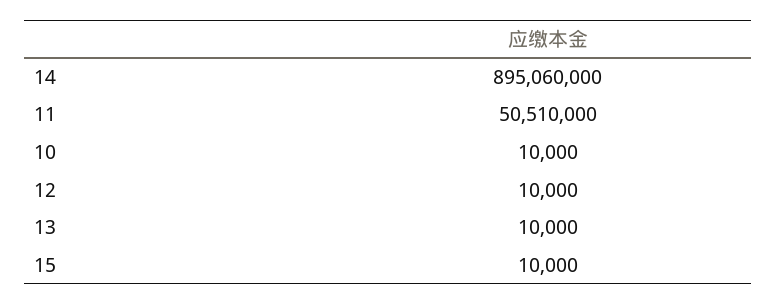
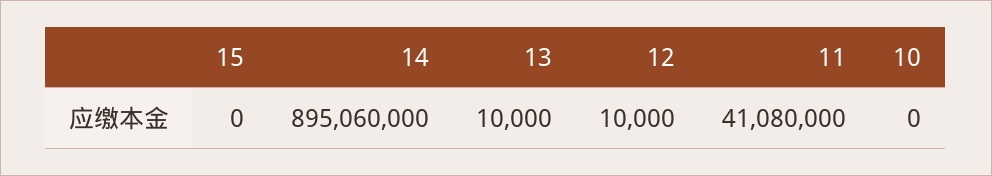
11: 50510000 -> 41080000
10: 10000 -> 0
15: 10000 -> 0

